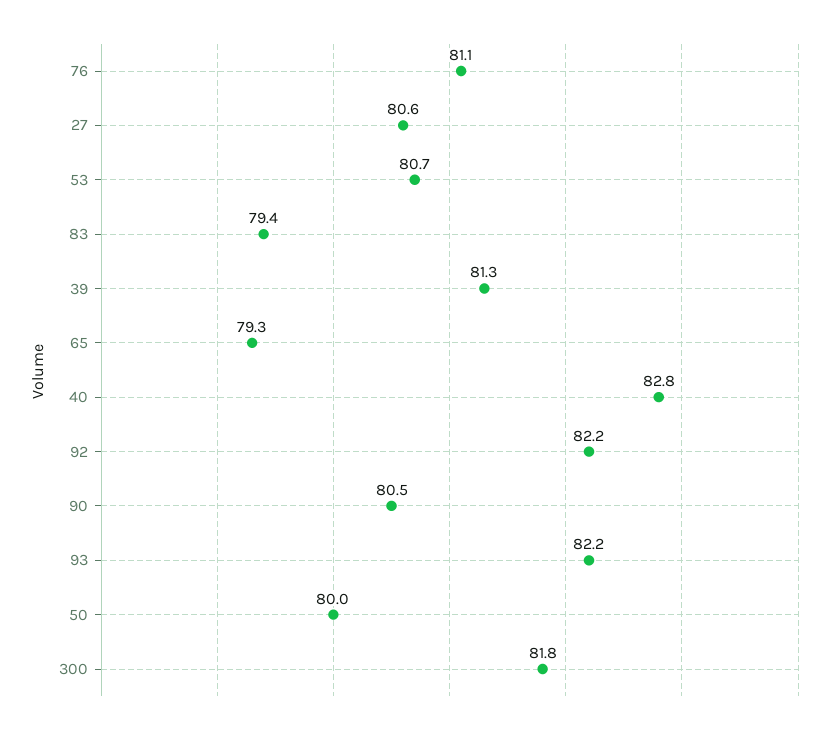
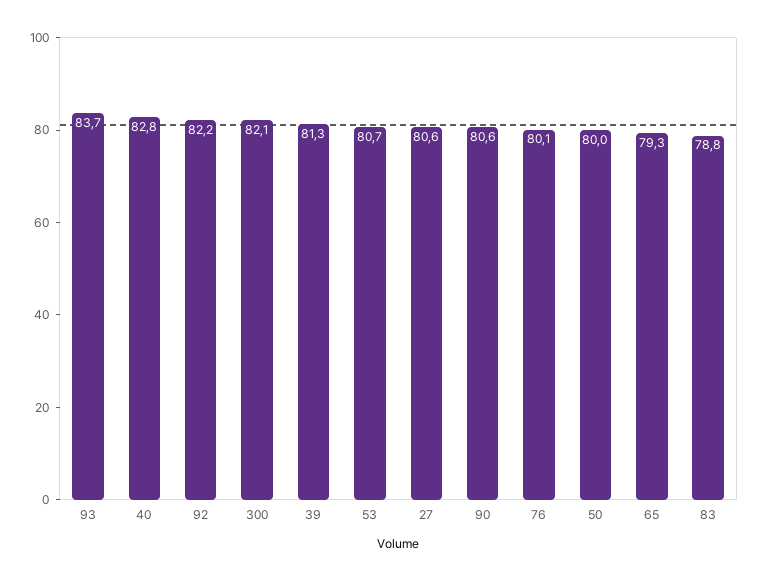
76: 81.1 -> 80.1
83: 79.4 -> 78.8
90: 80.5 -> 80.6
93: 82.2 -> 83.7
300: 81.8 -> 82.1

